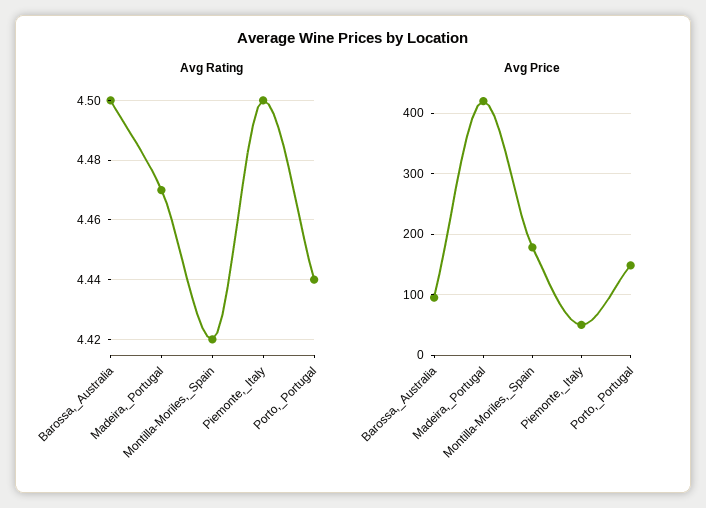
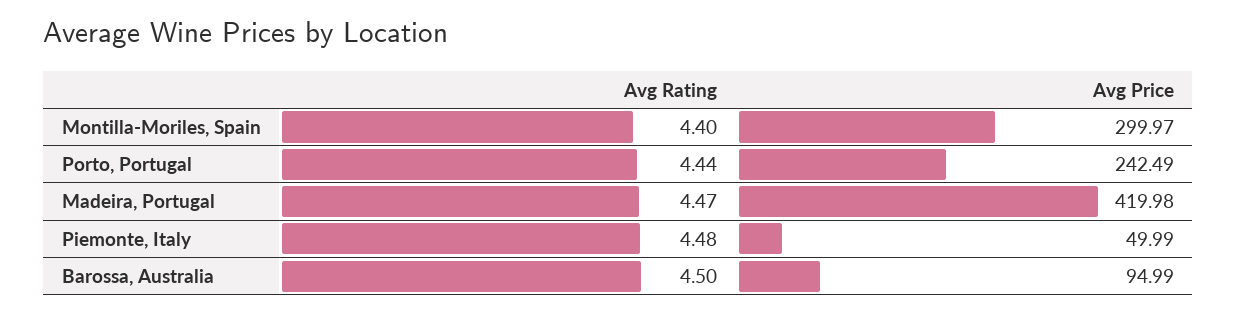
Avg Rating, Montilla-Moriles,_Spain: 4.42 -> 4.4
Avg Rating, Piemonte,_Italy: 4.5 -> 4.48
Avg Price, Montilla-Moriles,_Spain: 180 -> 299.97
Avg Price, Porto,_Portugal: 150 -> 242.49

